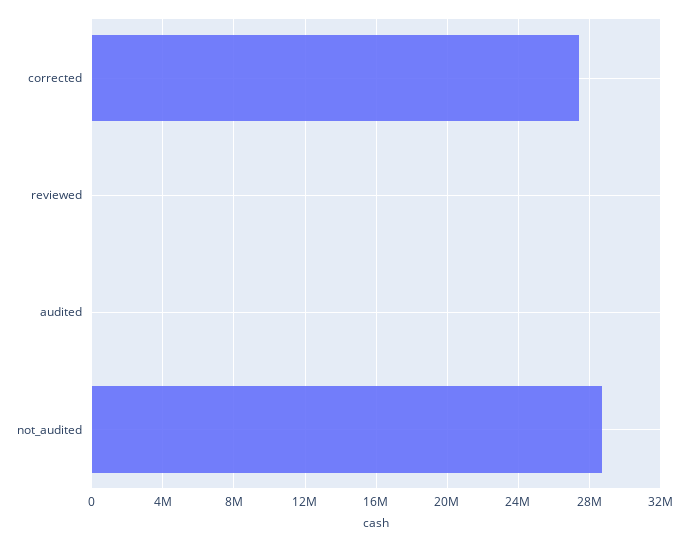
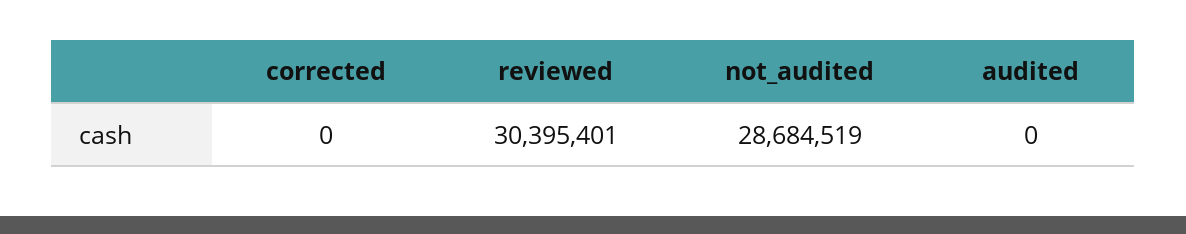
corrected: 27500000 -> 0
reviewed: 0 -> 30395401

